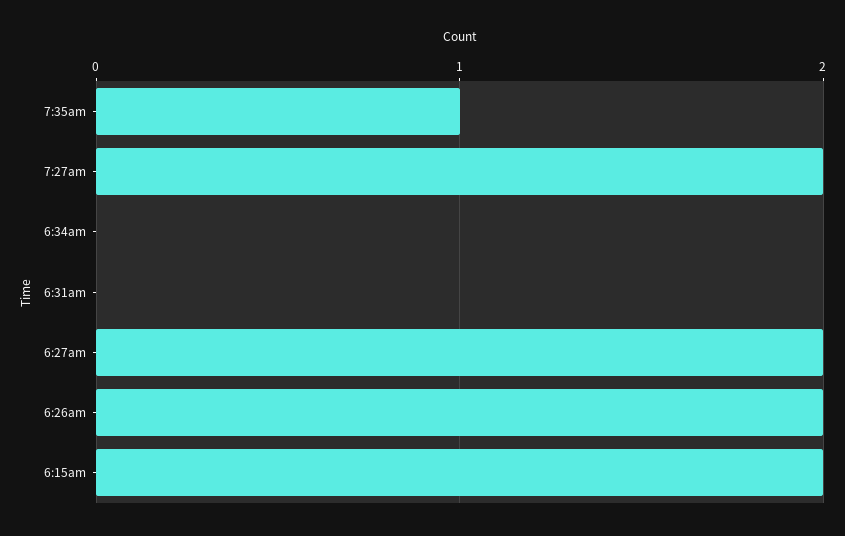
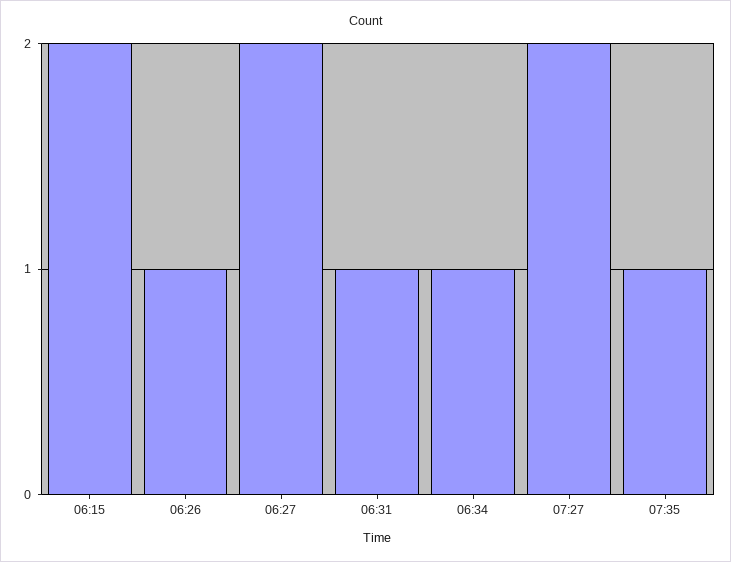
6:34am: 0 -> 1
6:31am: 0 -> 1
6:26am: 2 -> 1

